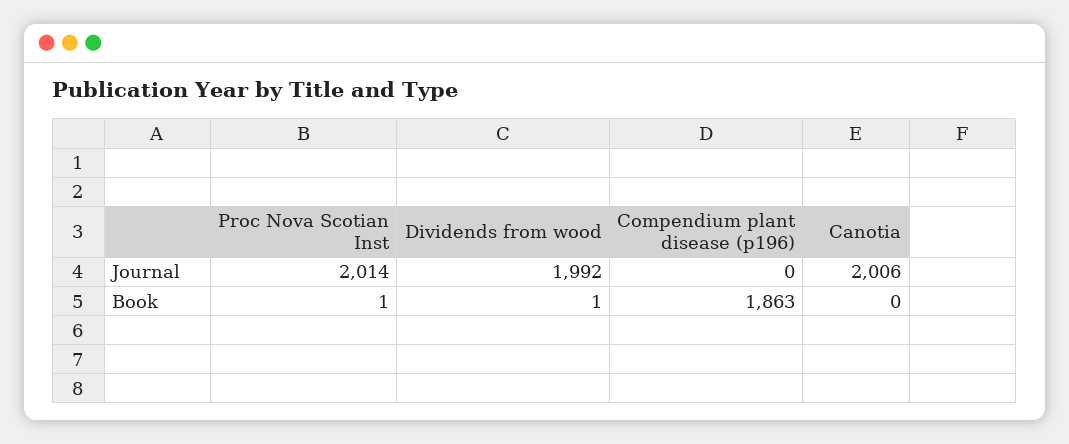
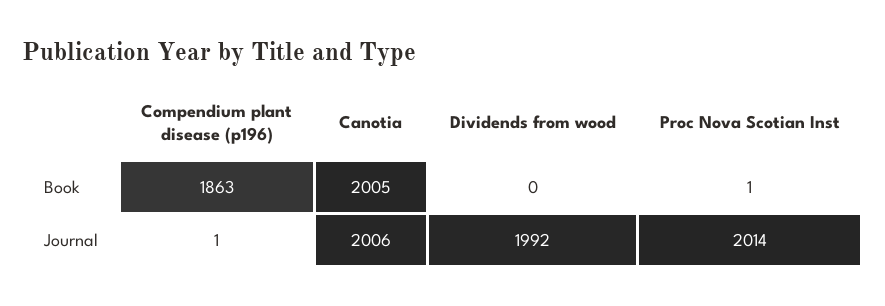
Compendium plant disease (p196), Journal: 0 -> 1
Dividends from wood, Book: 1 -> 0
Canotia, Book: 0 -> 2005

